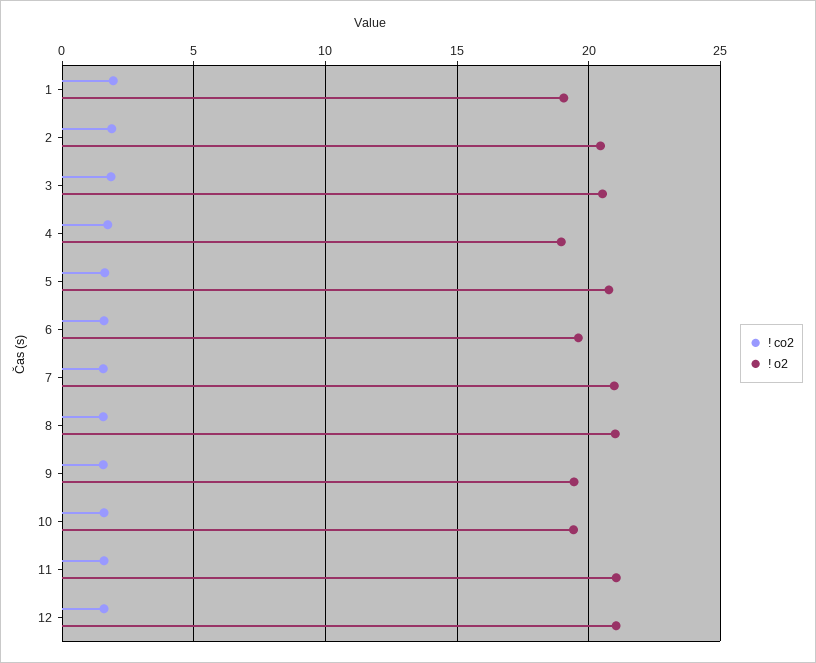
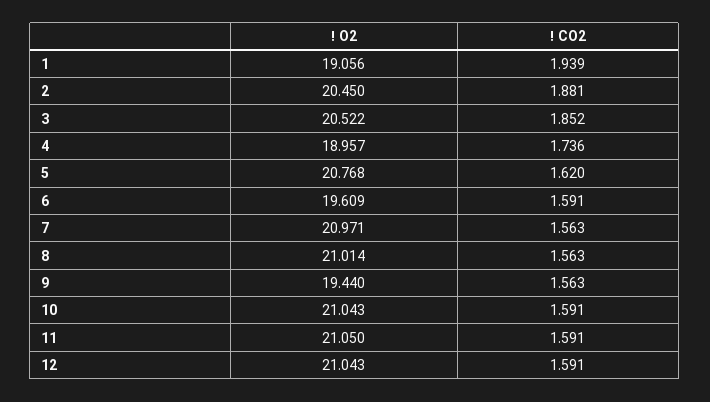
! o2, 10: 19.5 -> 21.043

